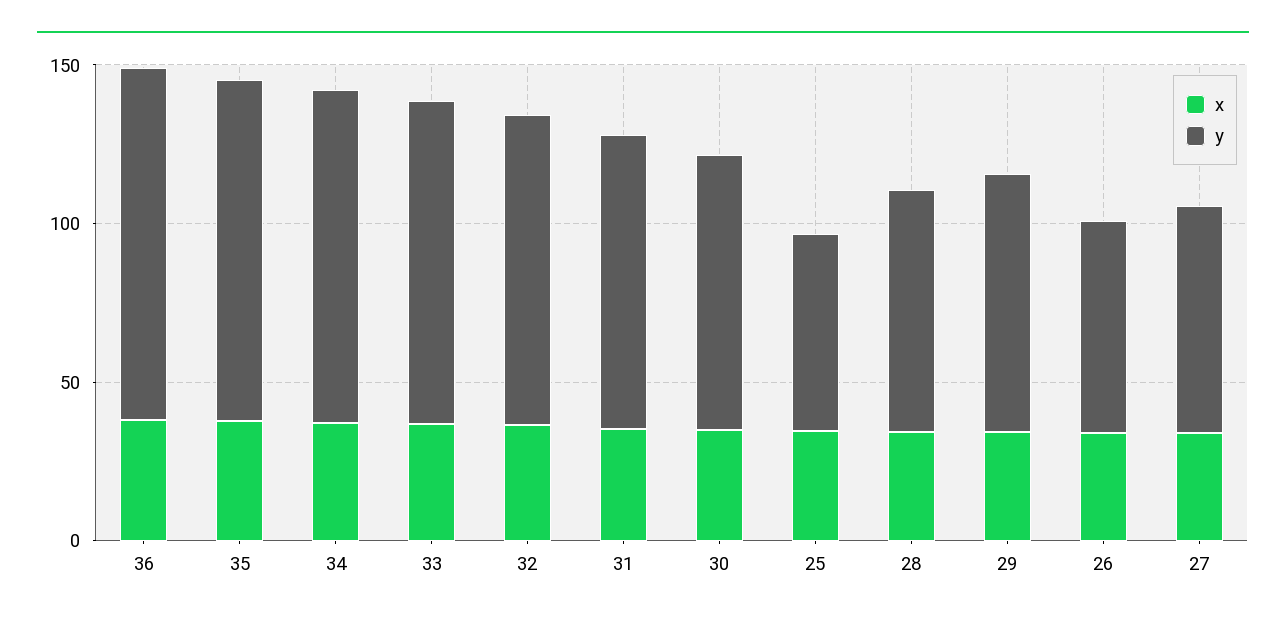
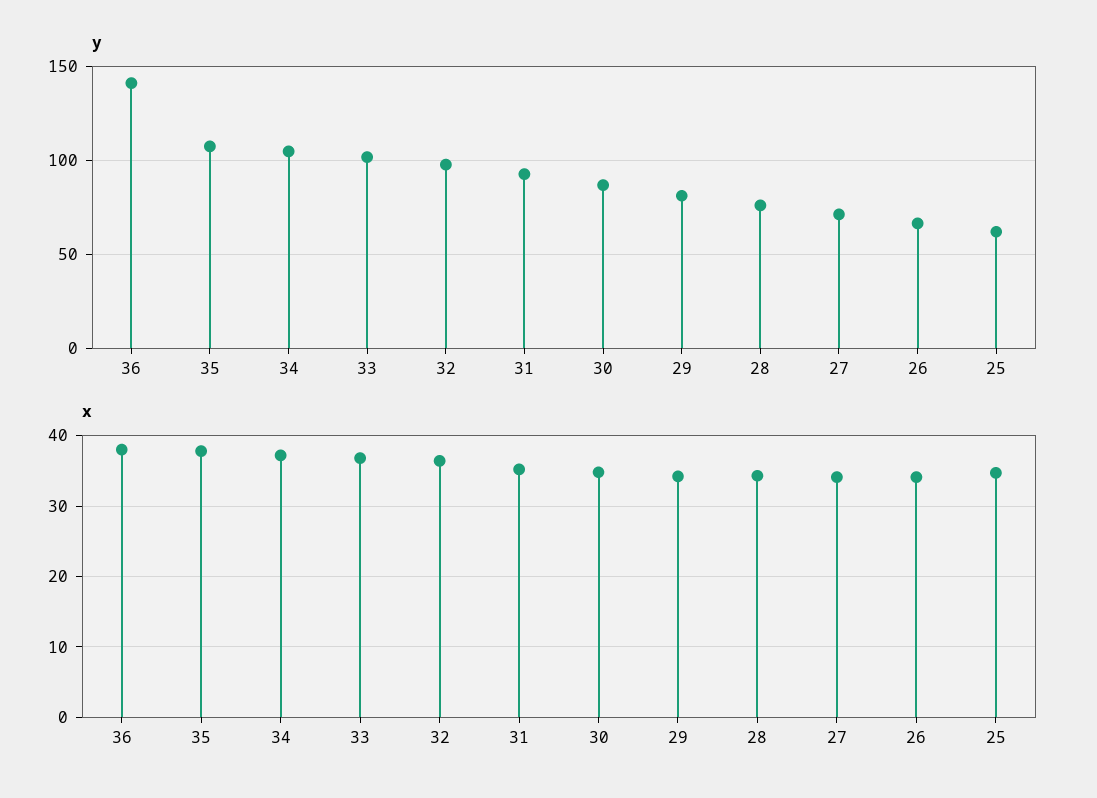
y, 36: 110 -> 140

